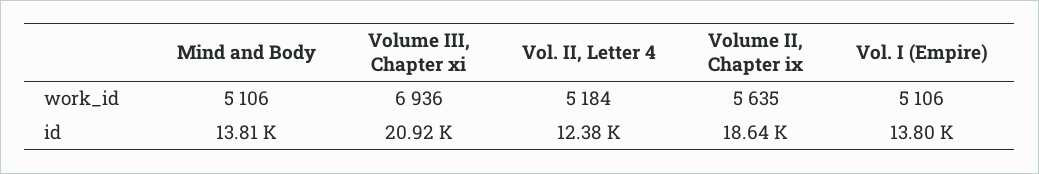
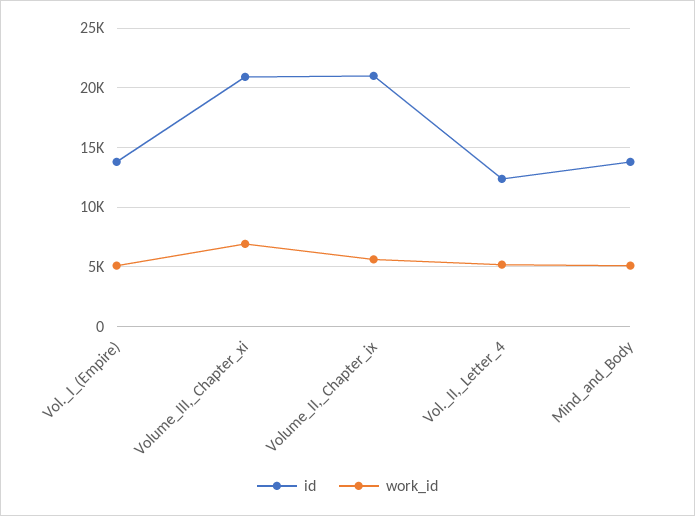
id, Volume II, Chapter ix: 18640 -> 21000

